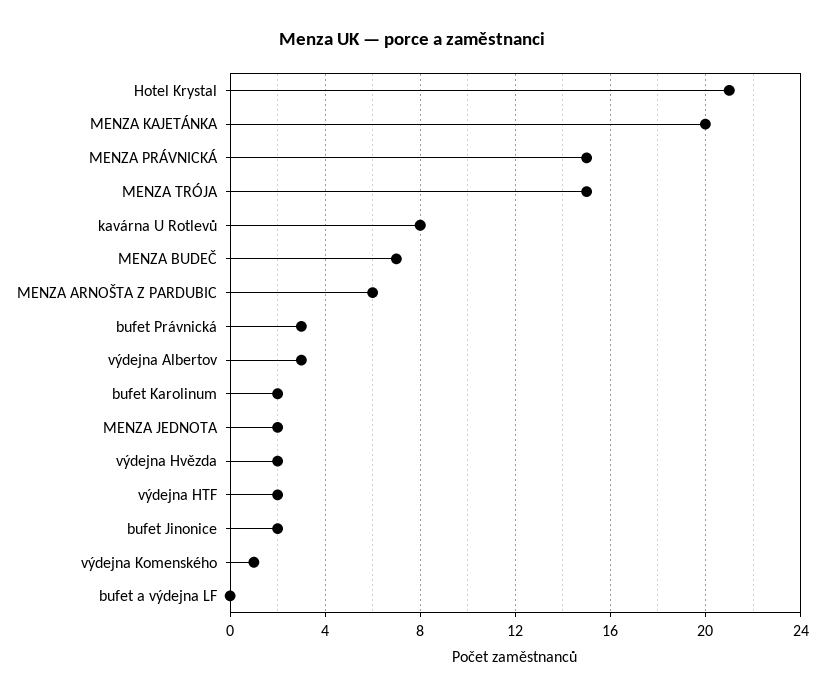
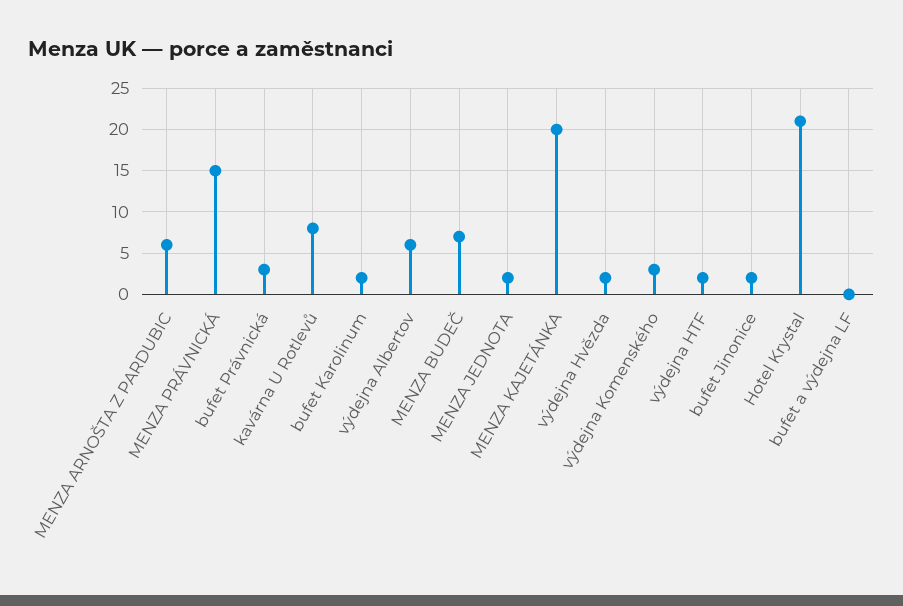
MENZA TRÓJA: 15 -> none
výdejna Albertov: 3 -> 6
výdejna Komenského: 1 -> 3

